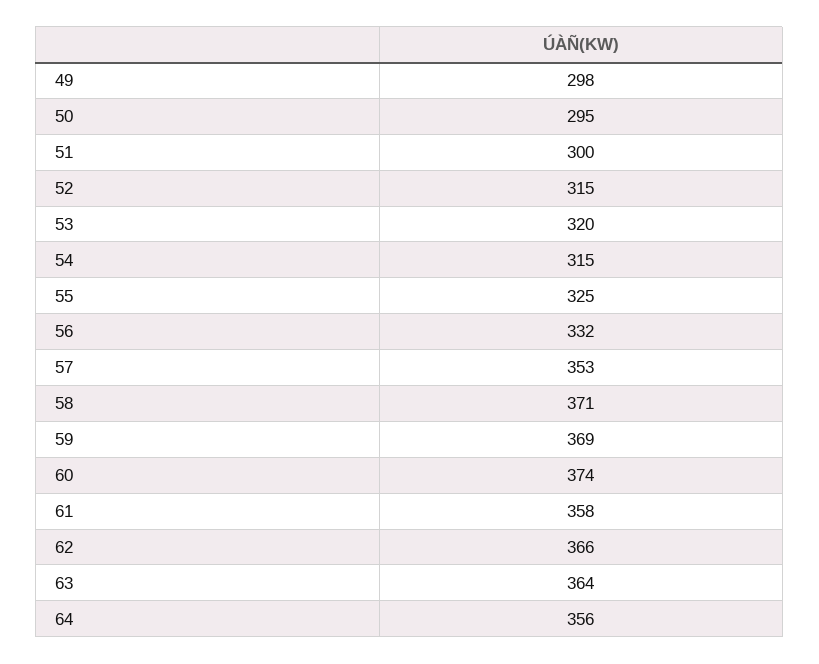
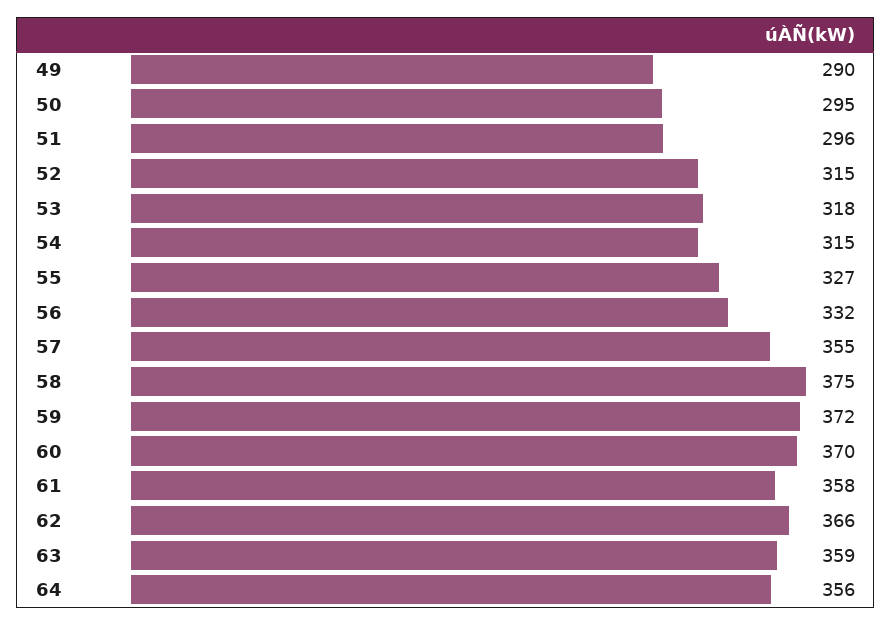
49: 298 -> 290
51: 300 -> 296
53: 320 -> 318
55: 325 -> 327
57: 353 -> 355
58: 371 -> 375
59: 369 -> 372
60: 374 -> 370
63: 364 -> 359

